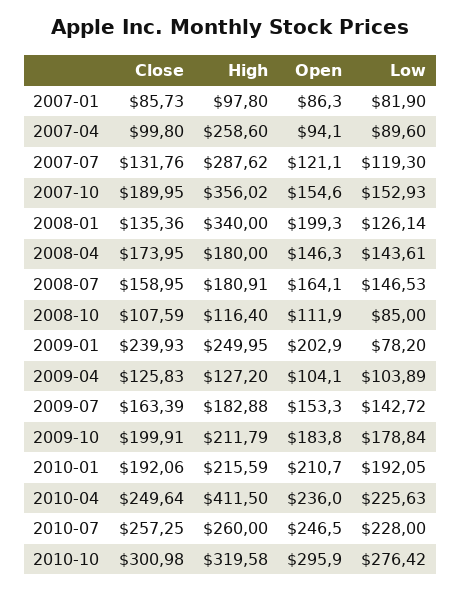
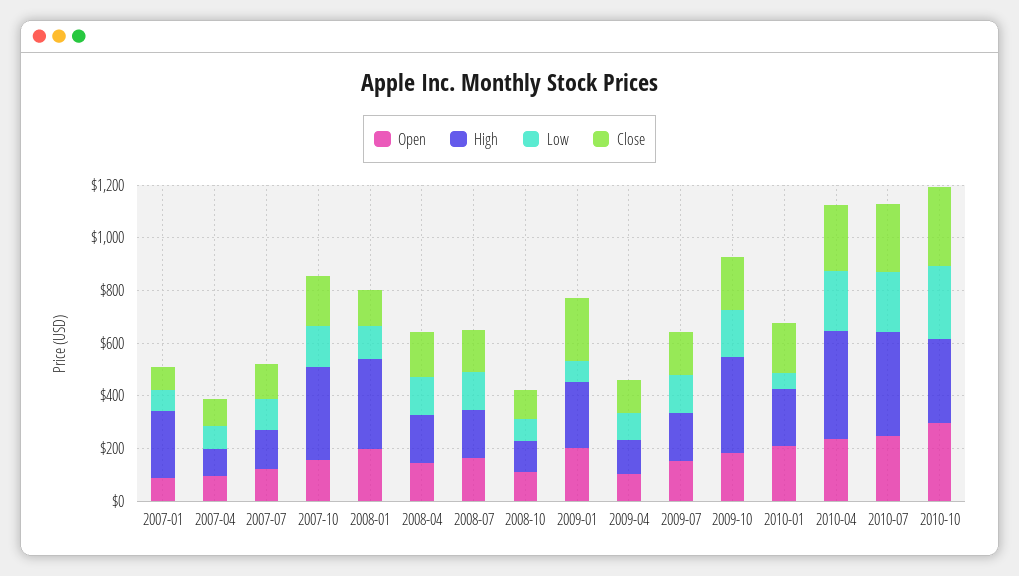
High, 2007-01: 97.8 -> 250
High, 2007-04: 258.6 -> 100
High, 2007-07: 287.62 -> 150
High, 2009-10: 211.79 -> 350
Low, 2010-01: 192.05 -> 50
High, 2010-07: 260 -> 400

